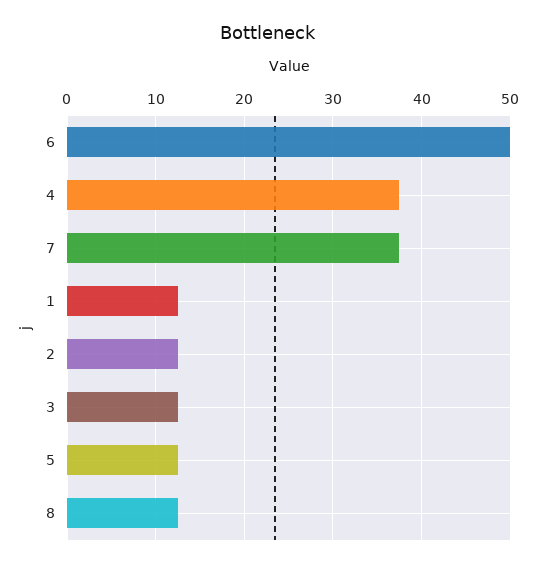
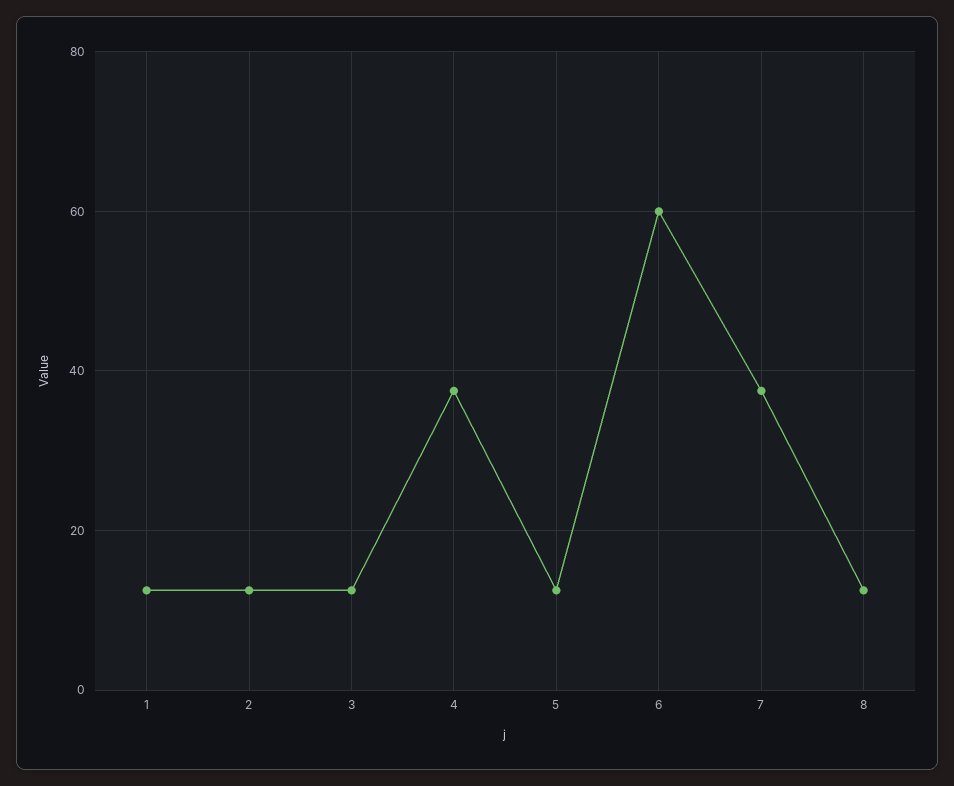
6: 50 -> 60

